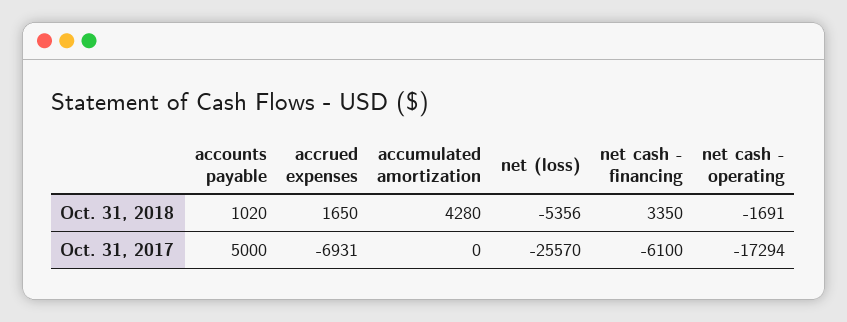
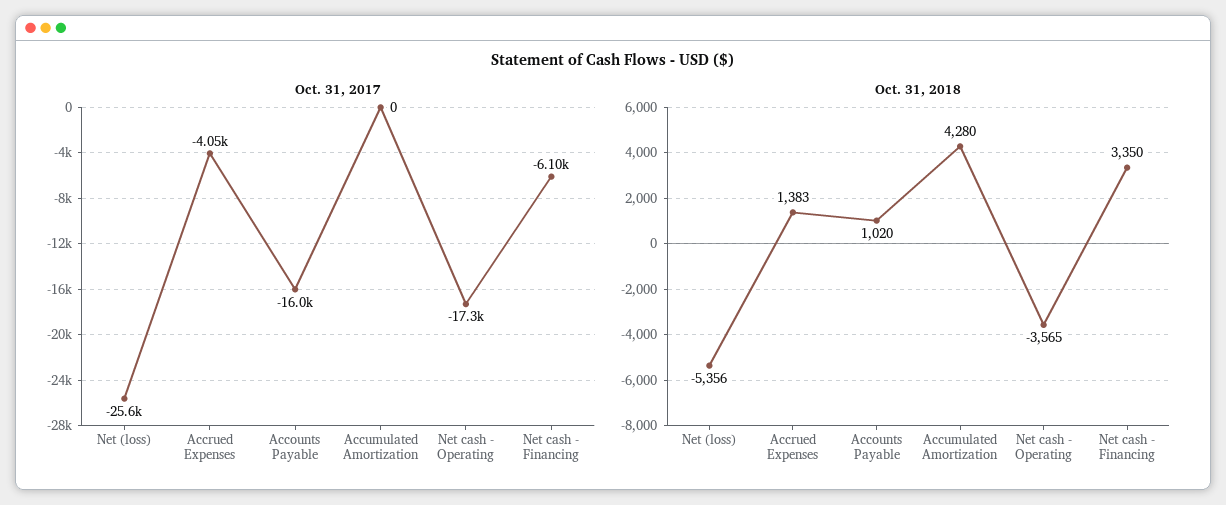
Oct. 31, 2018, accrued expenses: 1650 -> 1383
Oct. 31, 2018, net cash - operating: -1691 -> -3565
Oct. 31, 2017, accounts payable: 5000 -> -16000
Oct. 31, 2017, accrued expenses: -6931 -> -4050

